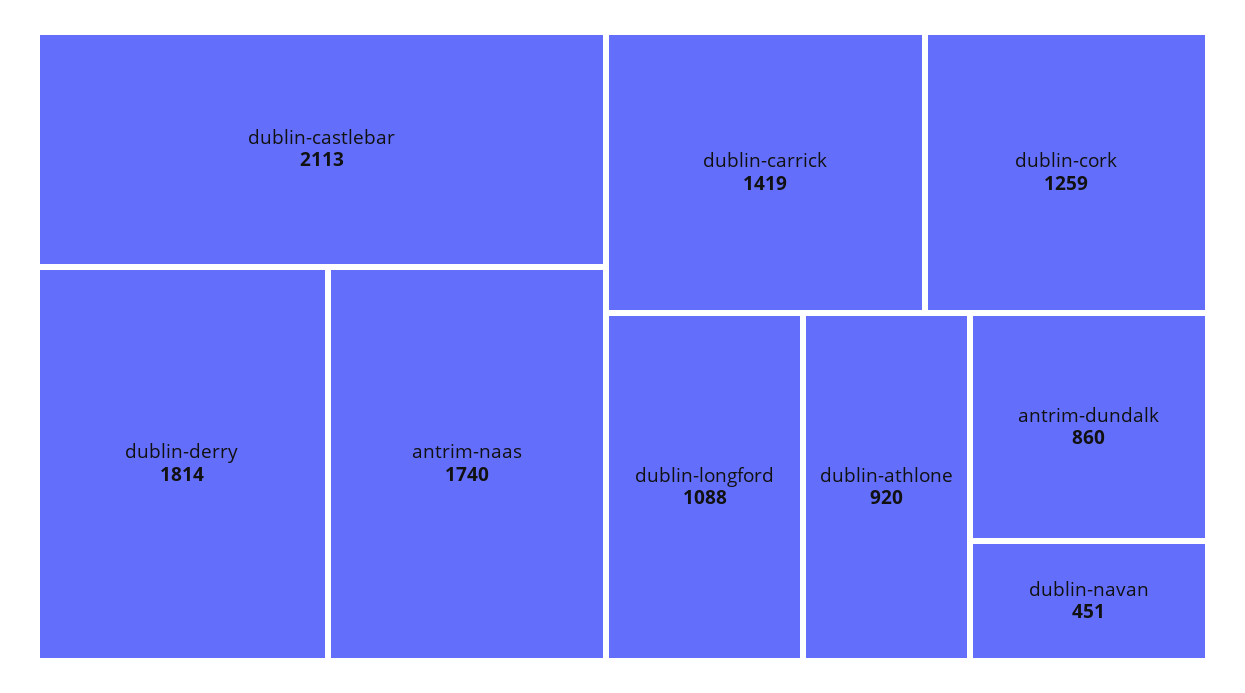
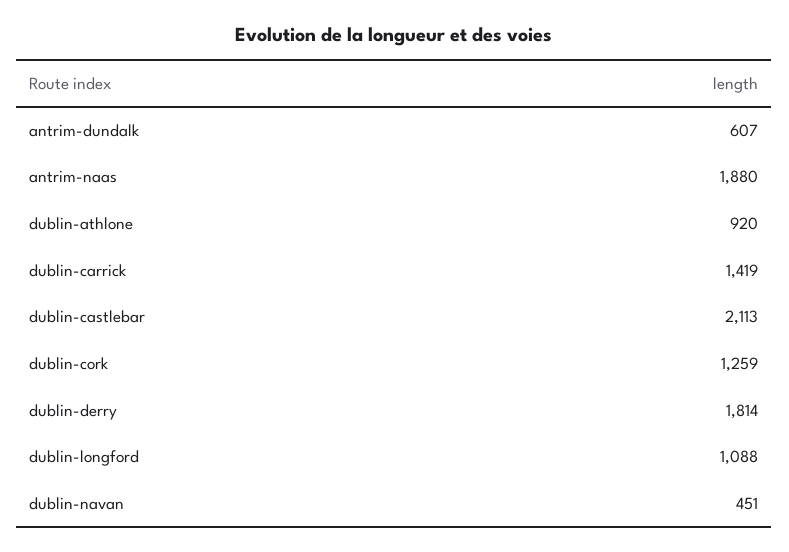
antrim-naas: 1740 -> 1880
antrim-dundalk: 860 -> 607

